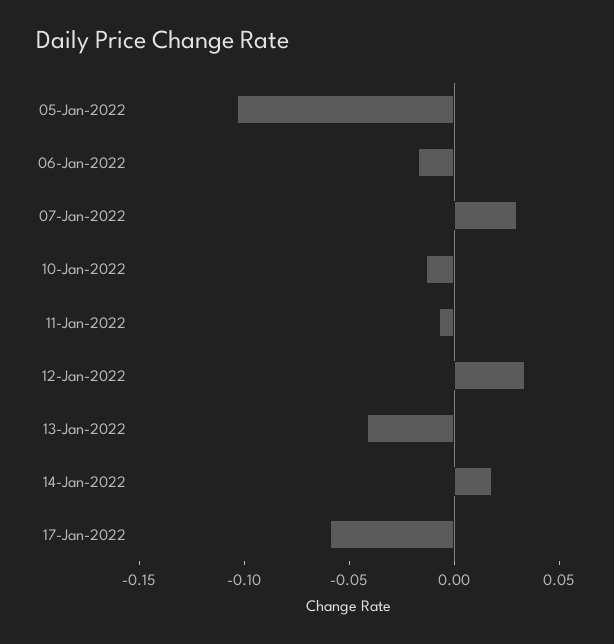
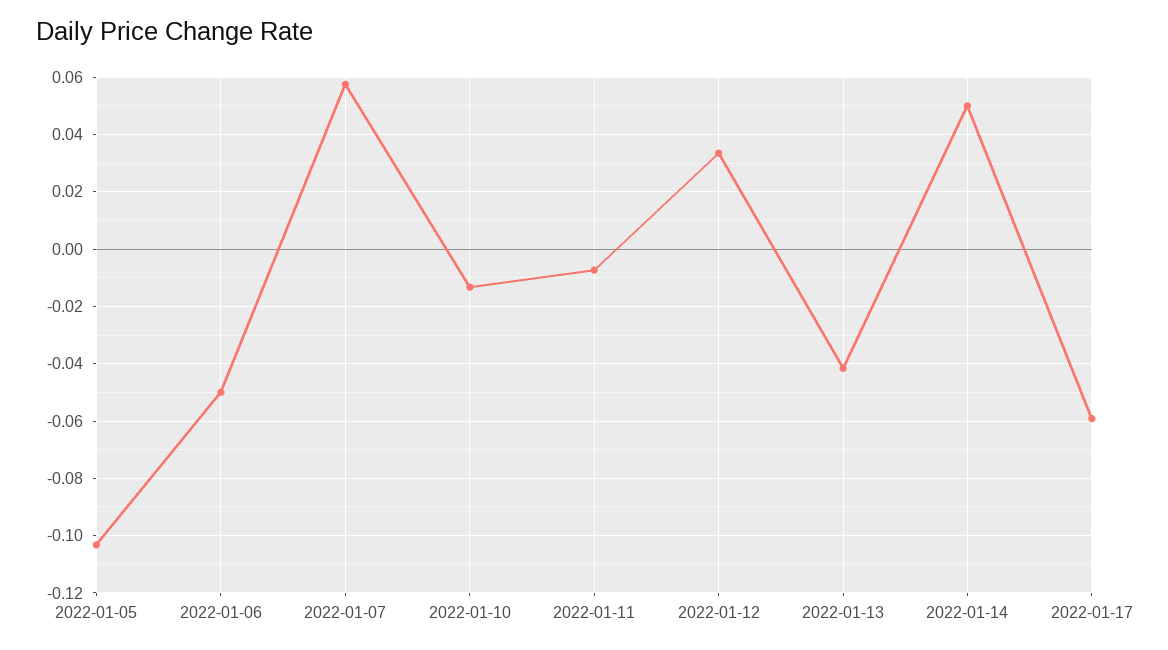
06-Jan-2022: -0.02 -> -0.05
07-Jan-2022: 0.03 -> 0.0575
14-Jan-2022: 0.02 -> 0.05

